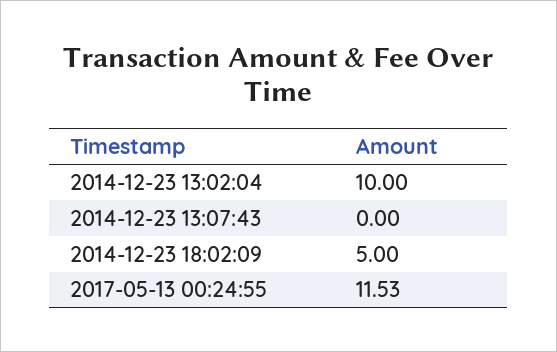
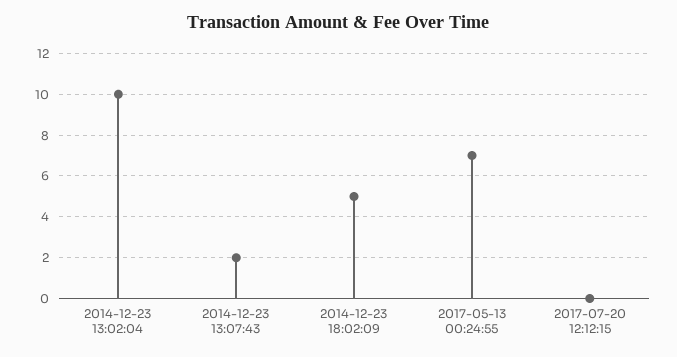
2014-12-23 13:07:43: 0 -> 2
2017-05-13 00:24:55: 11.53 -> 7
2017-07-20 12:12:15: none -> 0

